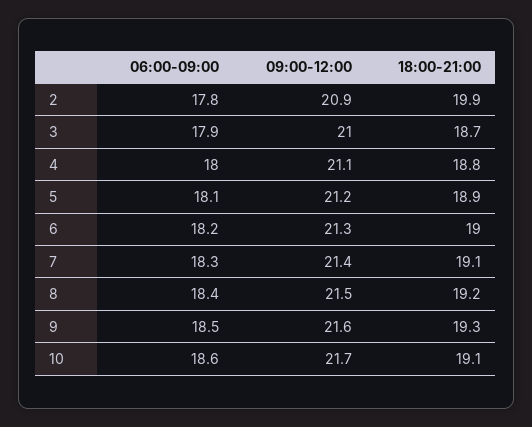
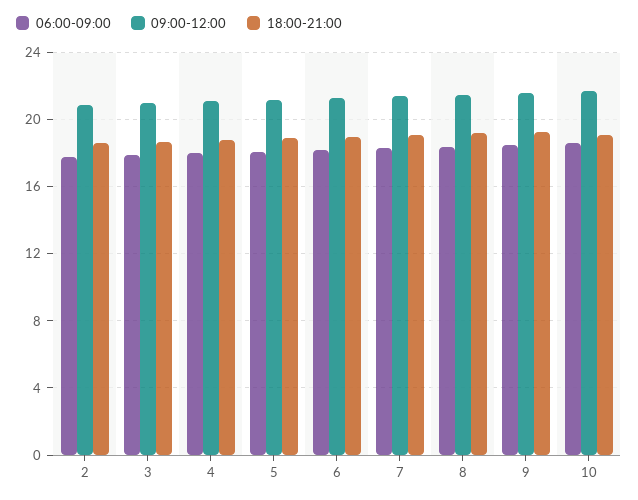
18:00-21:00, 2: 19.9 -> 18.5

